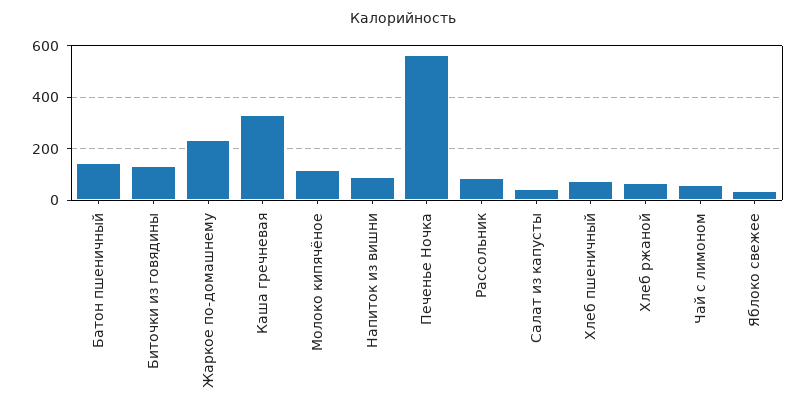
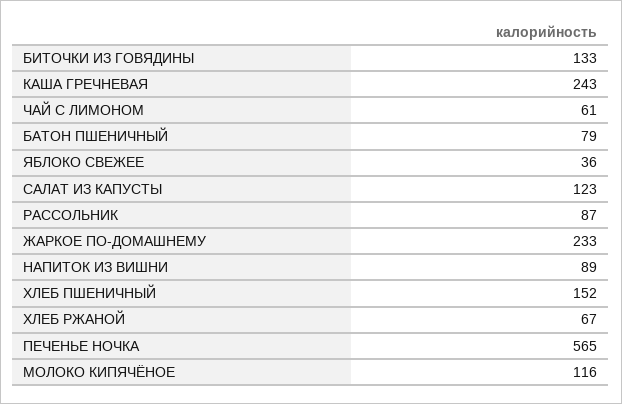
Батон пшеничный: 150 -> 79
Каша гречневая: 325 -> 243
Салат из капусты: 50 -> 123
Хлеб пшеничный: 75 -> 152

